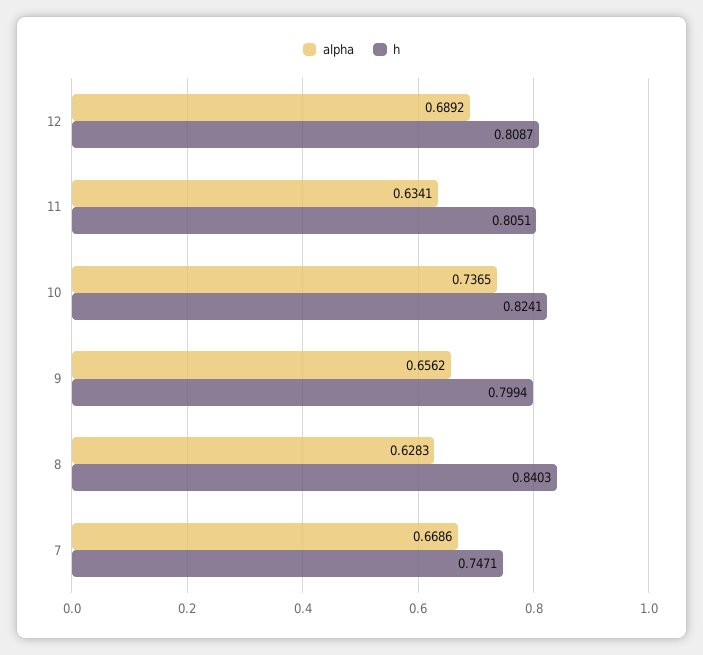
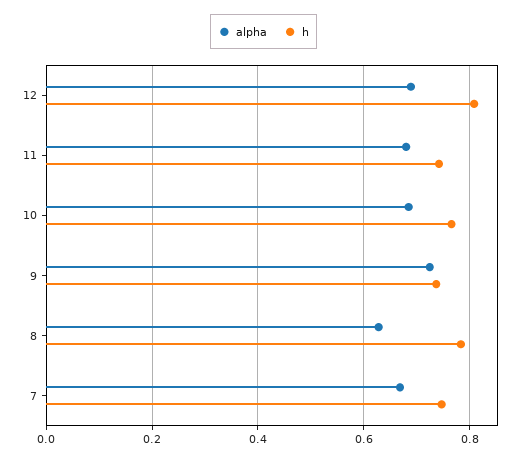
alpha, 11: 0.6341 -> 0.68
h, 11: 0.8051 -> 0.74
alpha, 10: 0.7365 -> 0.68
h, 10: 0.8241 -> 0.76
alpha, 9: 0.6562 -> 0.72
h, 9: 0.7994 -> 0.74
h, 8: 0.8403 -> 0.78

